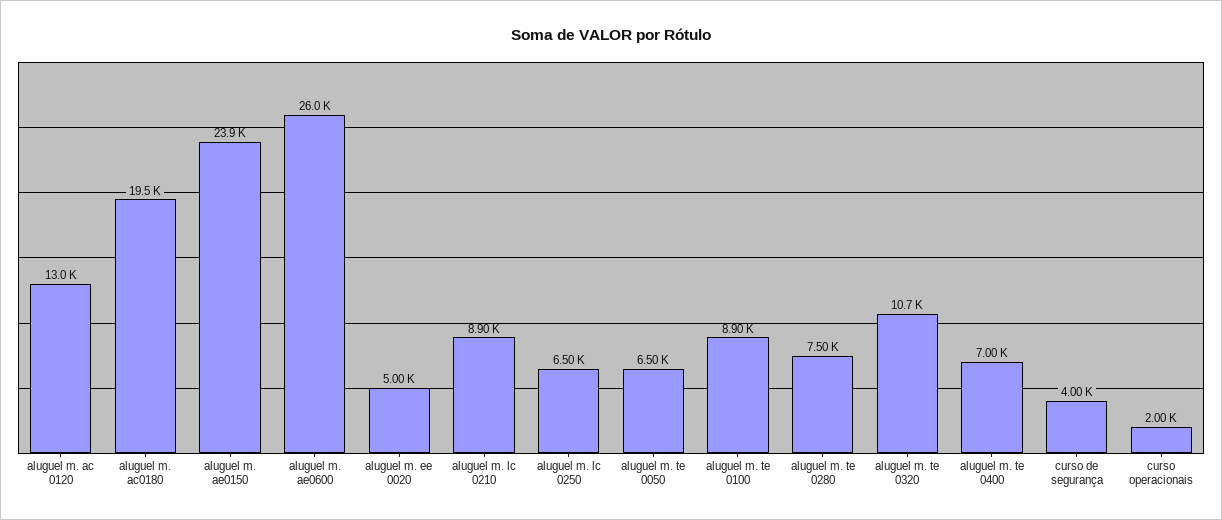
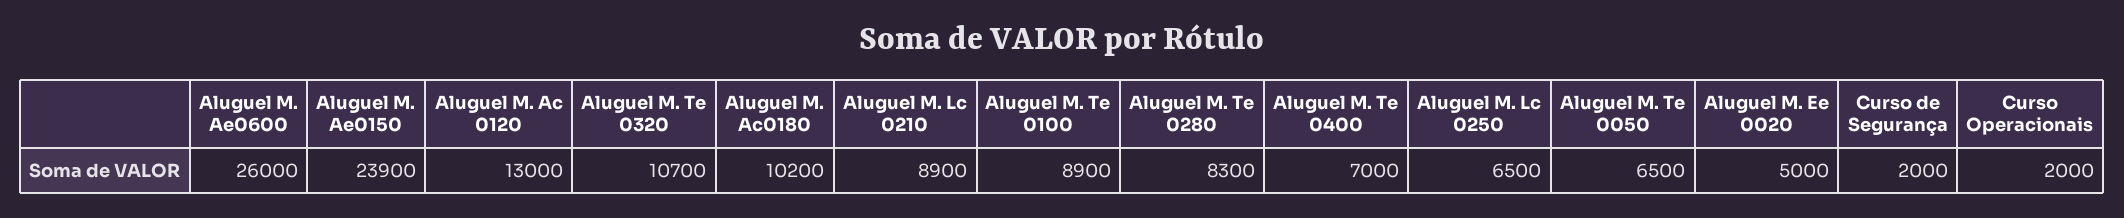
aluguel m. ac0180: 19500 -> 10200
aluguel m. te 0280: 7500 -> 8300
curso de segurança: 4000 -> 2000

